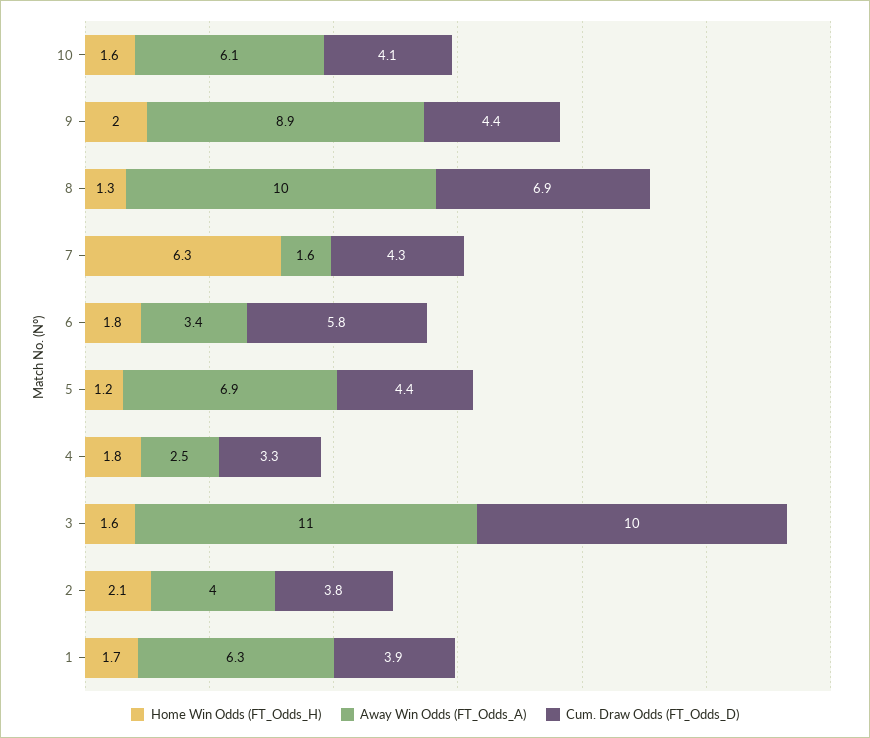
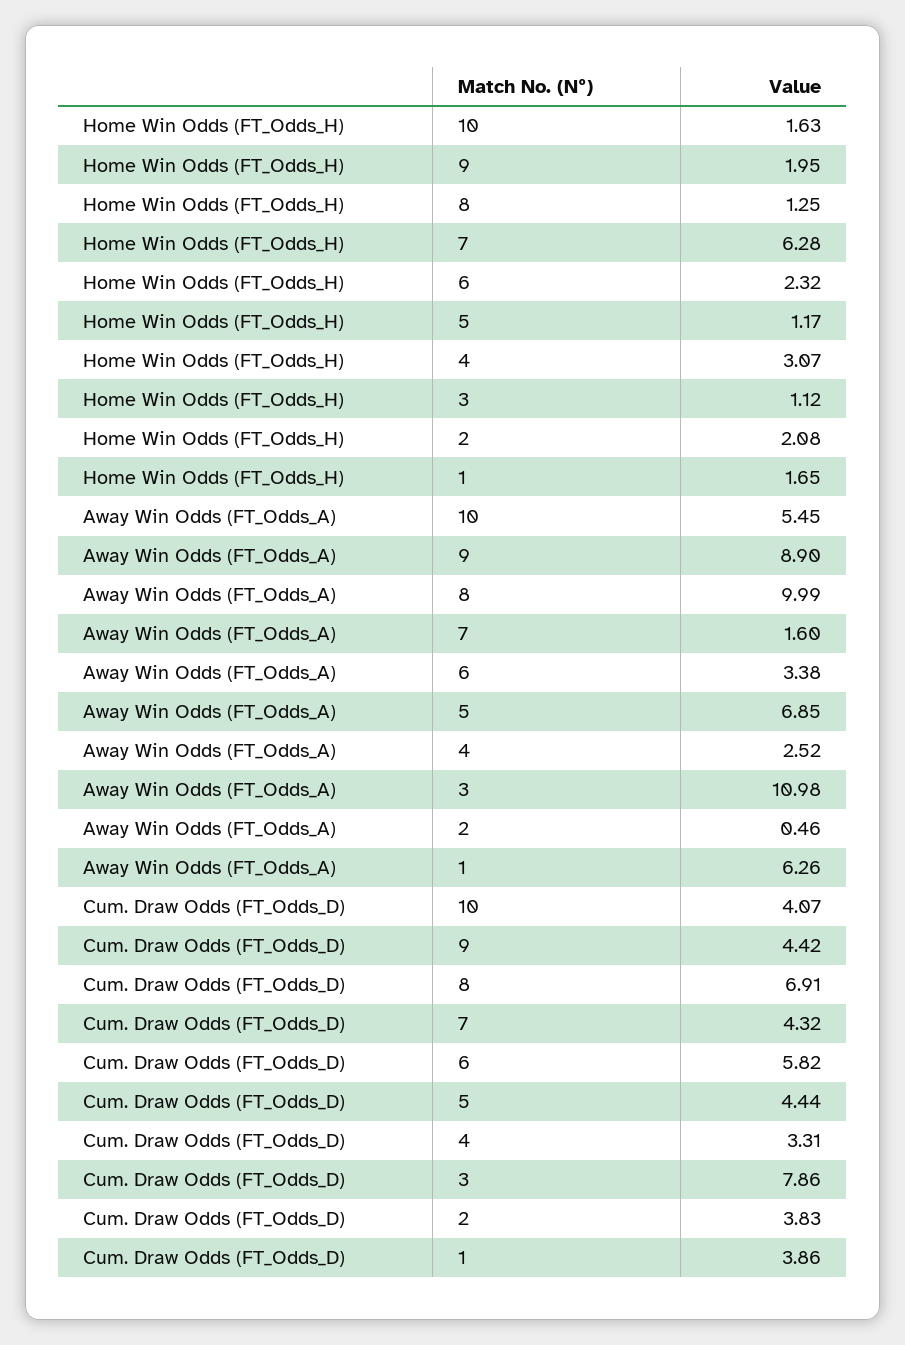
Away Win Odds (FT_Odds_A), 10: 6.1 -> 5.45
Home Win Odds (FT_Odds_H), 6: 1.8 -> 2.32
Home Win Odds (FT_Odds_H), 4: 1.8 -> 3.07
Home Win Odds (FT_Odds_H), 3: 1.6 -> 1.12
Cum. Draw Odds (FT_Odds_D), 3: 10 -> 7.86
Away Win Odds (FT_Odds_A), 2: 4 -> 0.46

